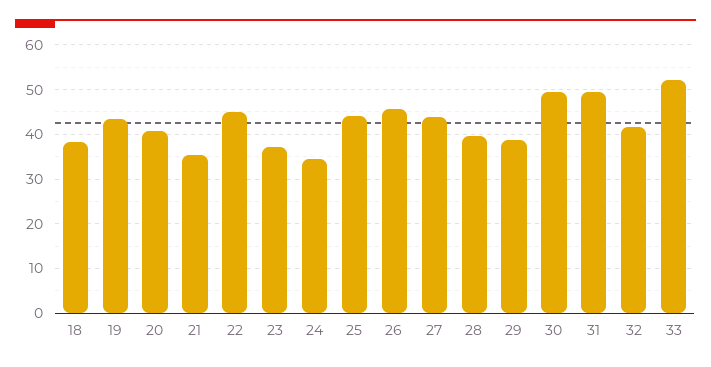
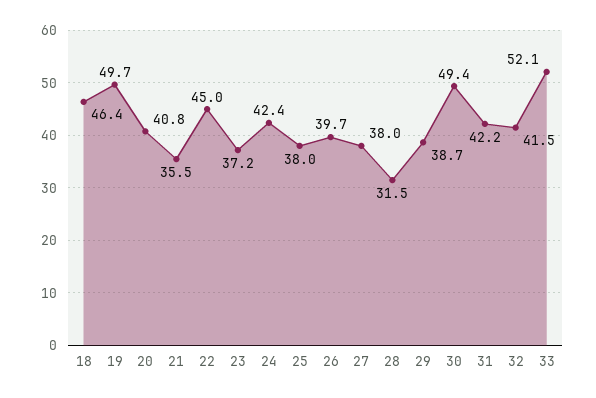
18: 38 -> 46.4
19: 44 -> 49.7
24: 34 -> 42.4
25: 44 -> 38
26: 46 -> 39.7
27: 44 -> 38
28: 40 -> 31.5
31: 50 -> 42.2

